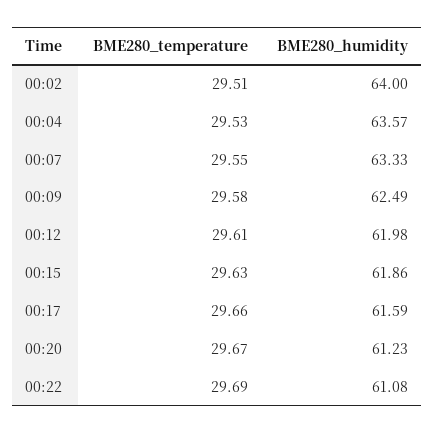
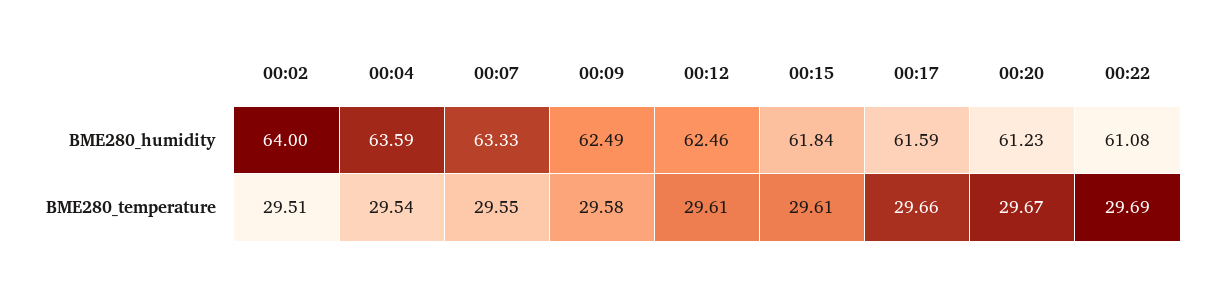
BME280_temperature, 00:04: 29.53 -> 29.54
BME280_humidity, 00:04: 63.57 -> 63.59
BME280_humidity, 00:12: 61.98 -> 62.46
BME280_temperature, 00:15: 29.63 -> 29.61
BME280_humidity, 00:15: 61.86 -> 61.84

